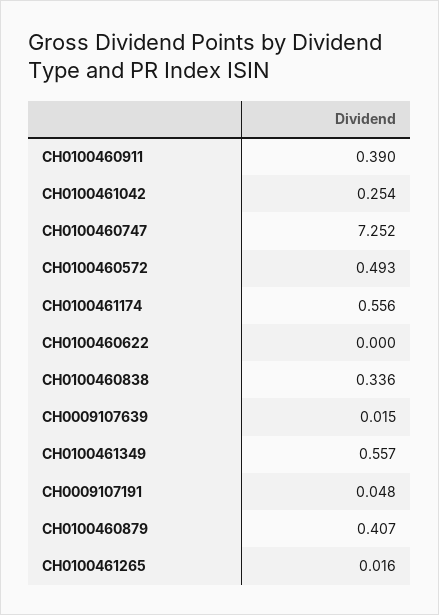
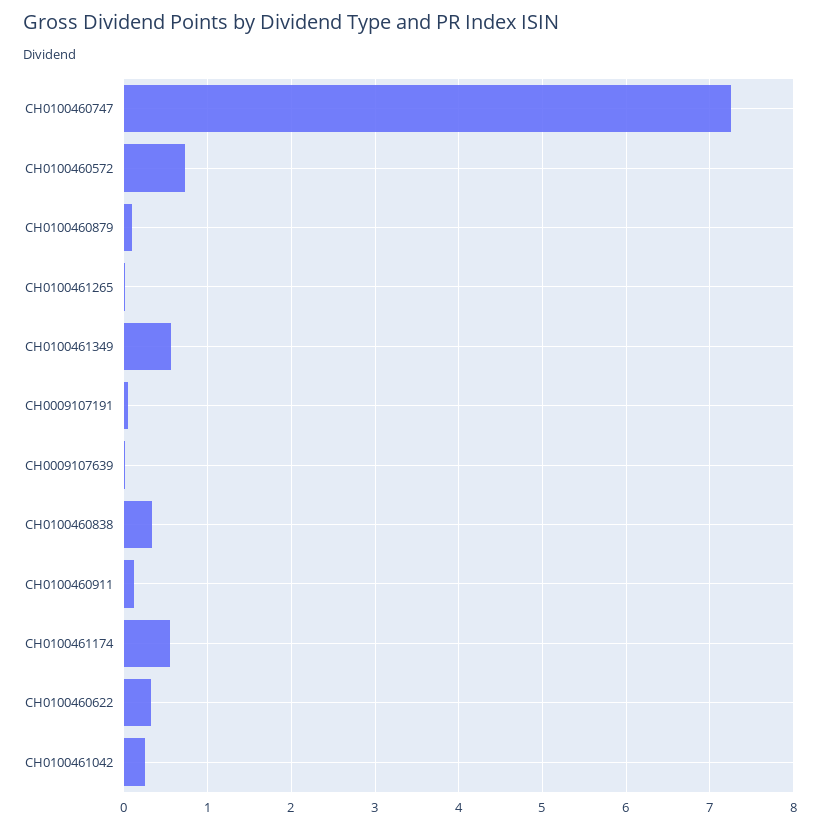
CH0100460911: 0.39 -> 0.1
CH0100460572: 0.493 -> 0.7
CH0100460622: 0 -> 0.3
CH0100460879: 0.407 -> 0.1

